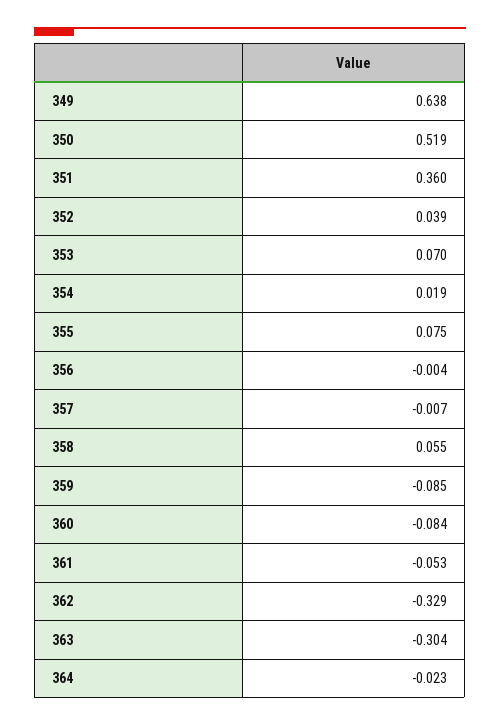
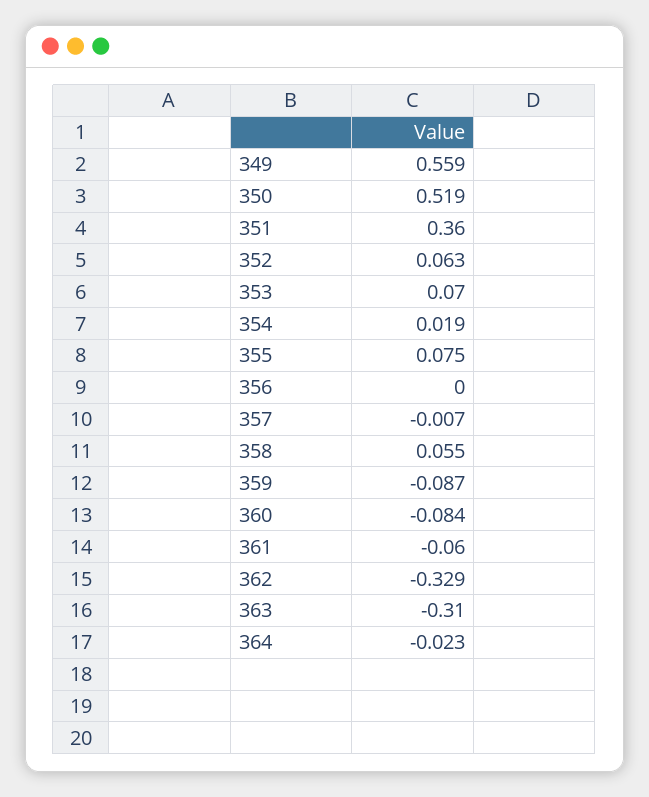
349: 0.638 -> 0.559
352: 0.039 -> 0.063
356: -0.004 -> 0
359: -0.085 -> -0.087
361: -0.053 -> -0.06
363: -0.304 -> -0.31

